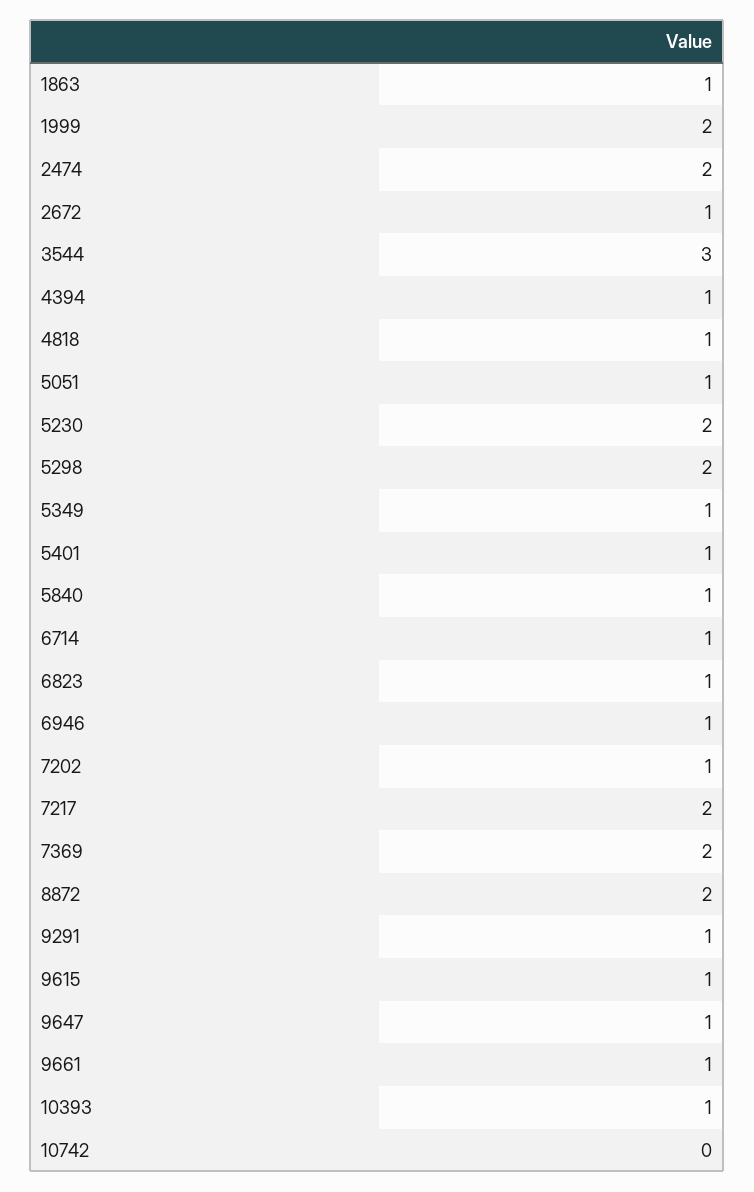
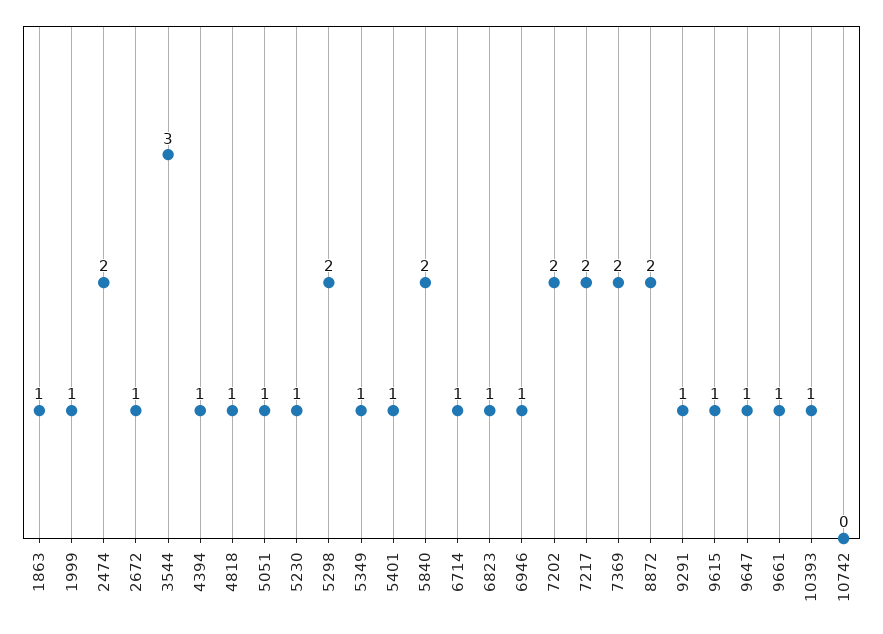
1999: 2 -> 1
5230: 2 -> 1
5840: 1 -> 2
7202: 1 -> 2

